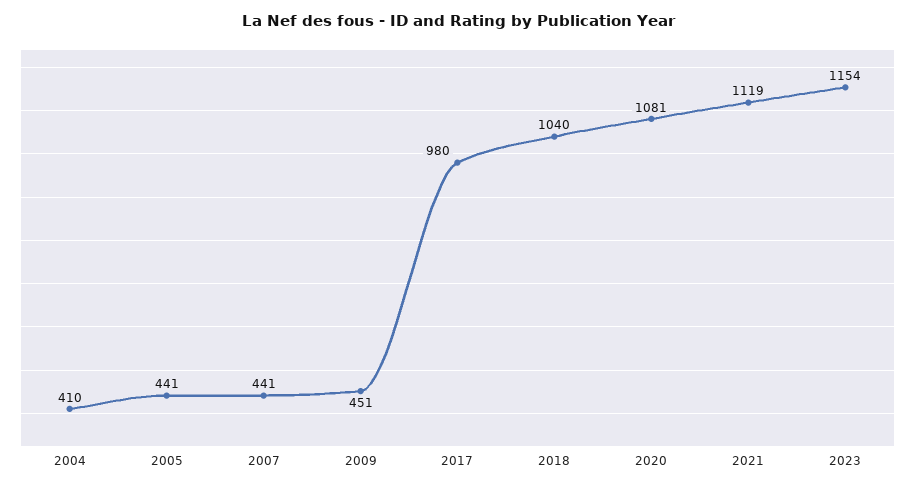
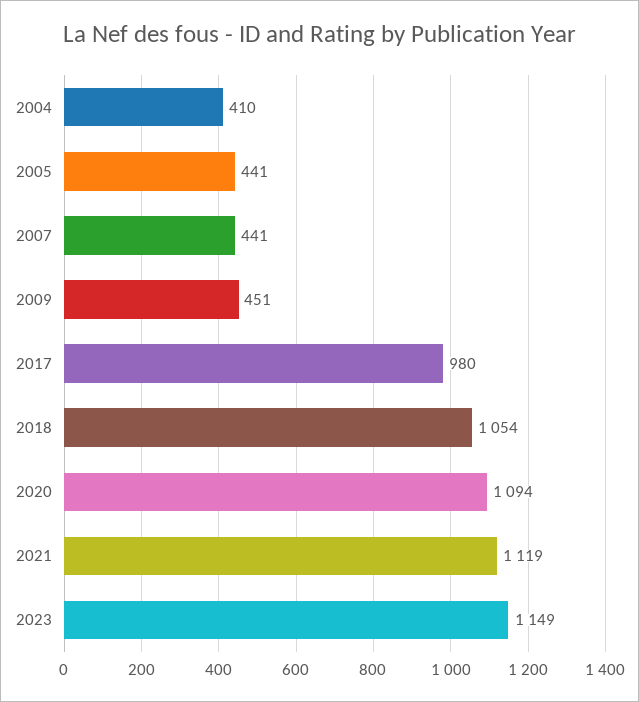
2018: 1040 -> 1054
2020: 1081 -> 1094
2023: 1154 -> 1149

